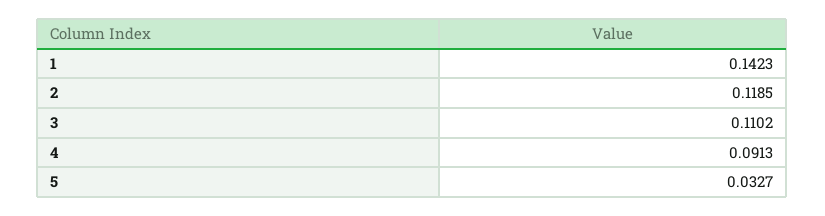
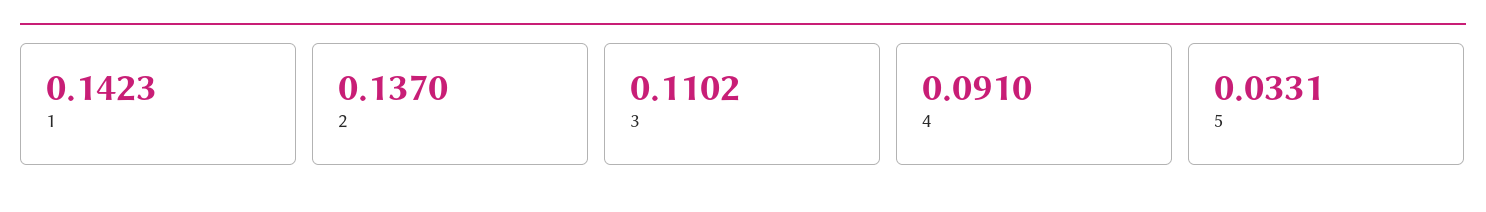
2: 0.1185 -> 0.137
4: 0.0913 -> 0.091
5: 0.0327 -> 0.0331

